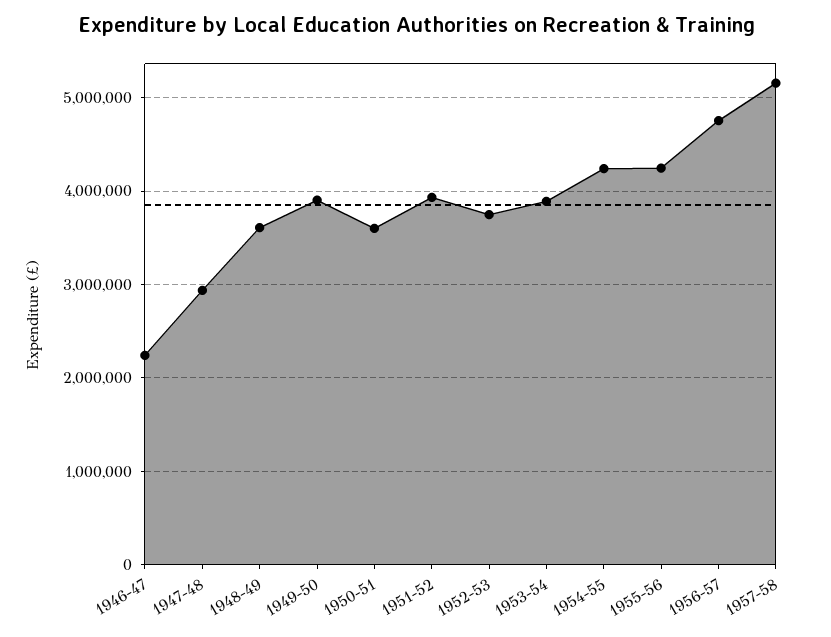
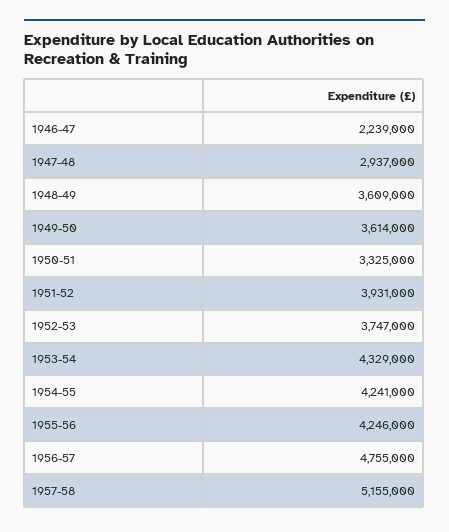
1949-50: 3900000 -> 3614000
1950-51: 3600000 -> 3325000
1953-54: 3900000 -> 4329000

